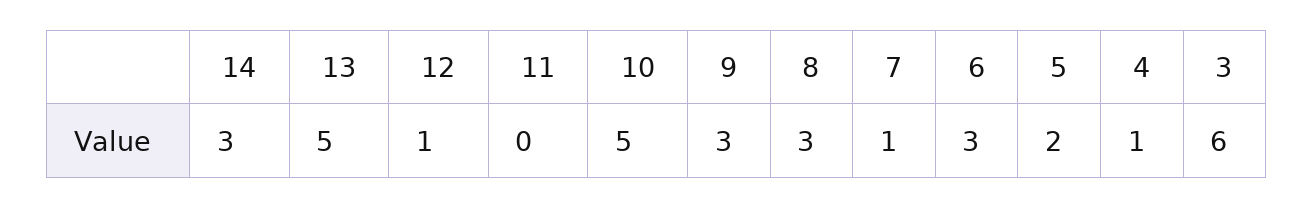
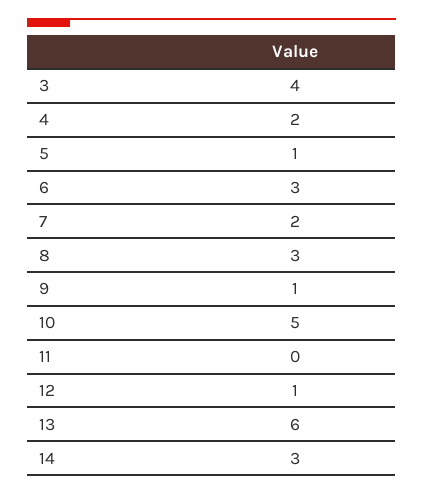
13: 5 -> 6
9: 3 -> 1
7: 1 -> 2
5: 2 -> 1
4: 1 -> 2
3: 6 -> 4

